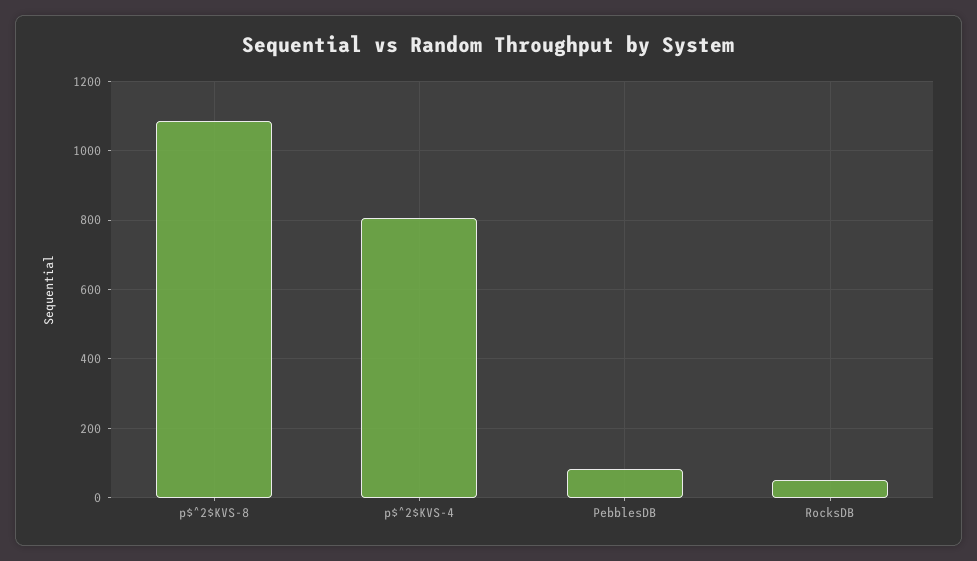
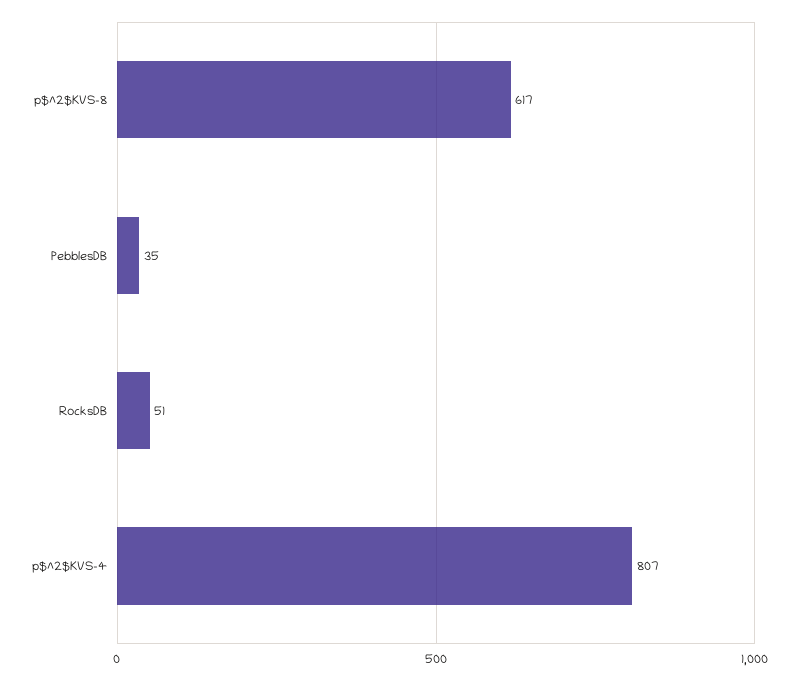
p$^2$KVS-8: 1080 -> 617
PebblesDB: 80 -> 35

